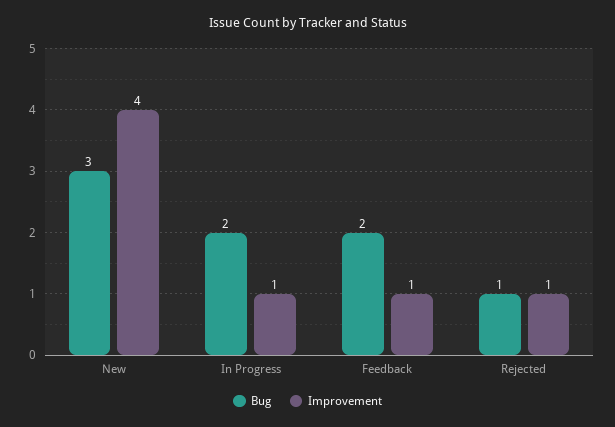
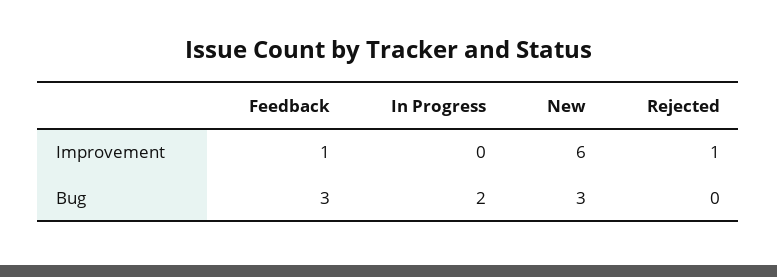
Improvement, New: 4 -> 6
Improvement, In Progress: 1 -> 0
Bug, Feedback: 2 -> 3
Bug, Rejected: 1 -> 0

